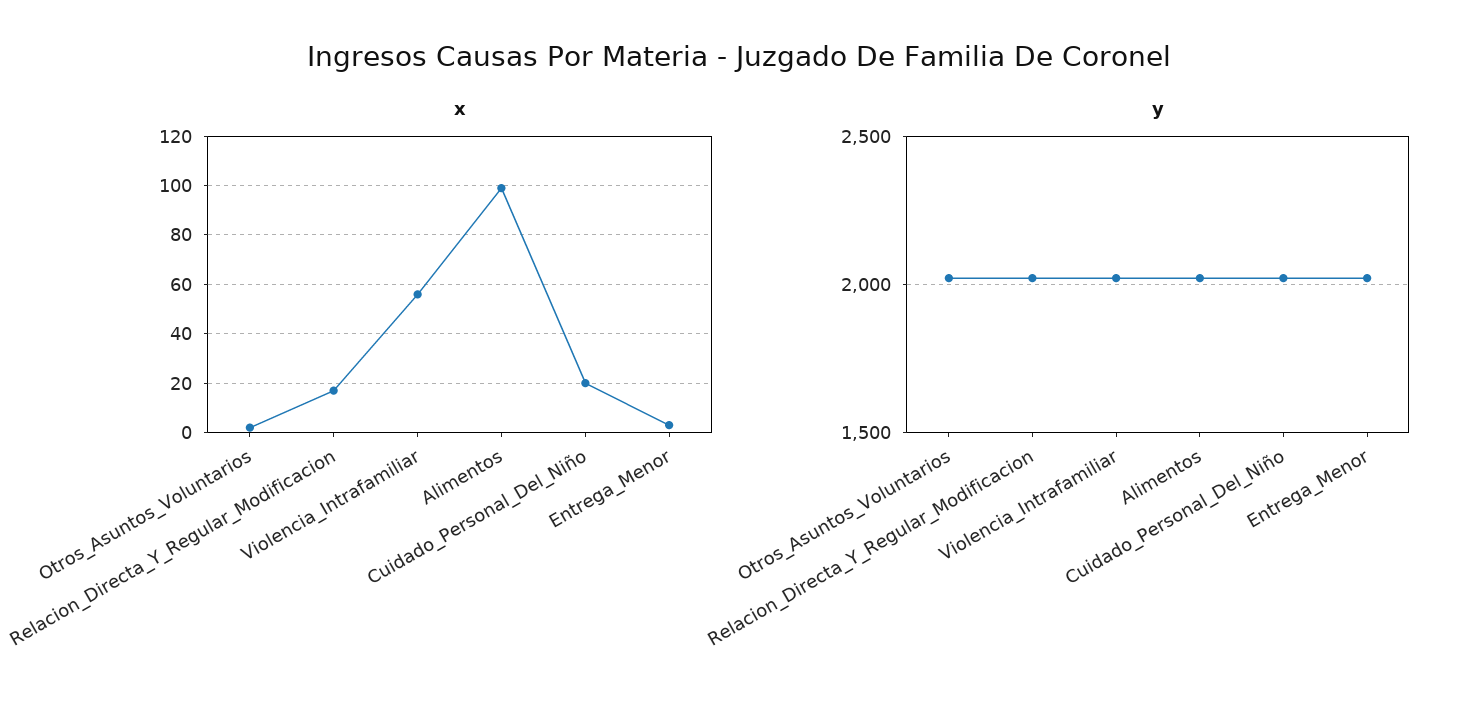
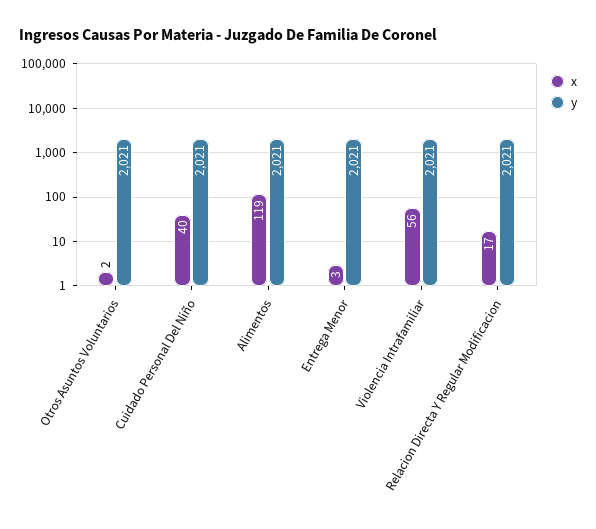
x, Alimentos: 100 -> 119
x, Cuidado_Personal_Del_Niño: 20 -> 40

